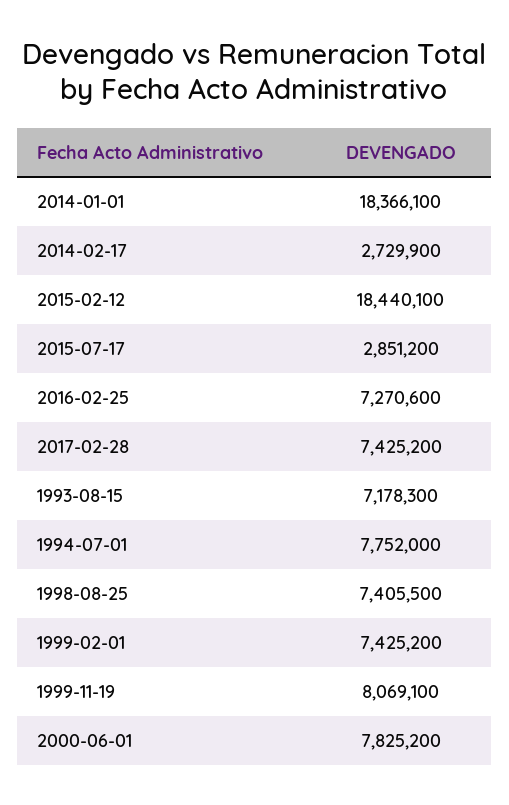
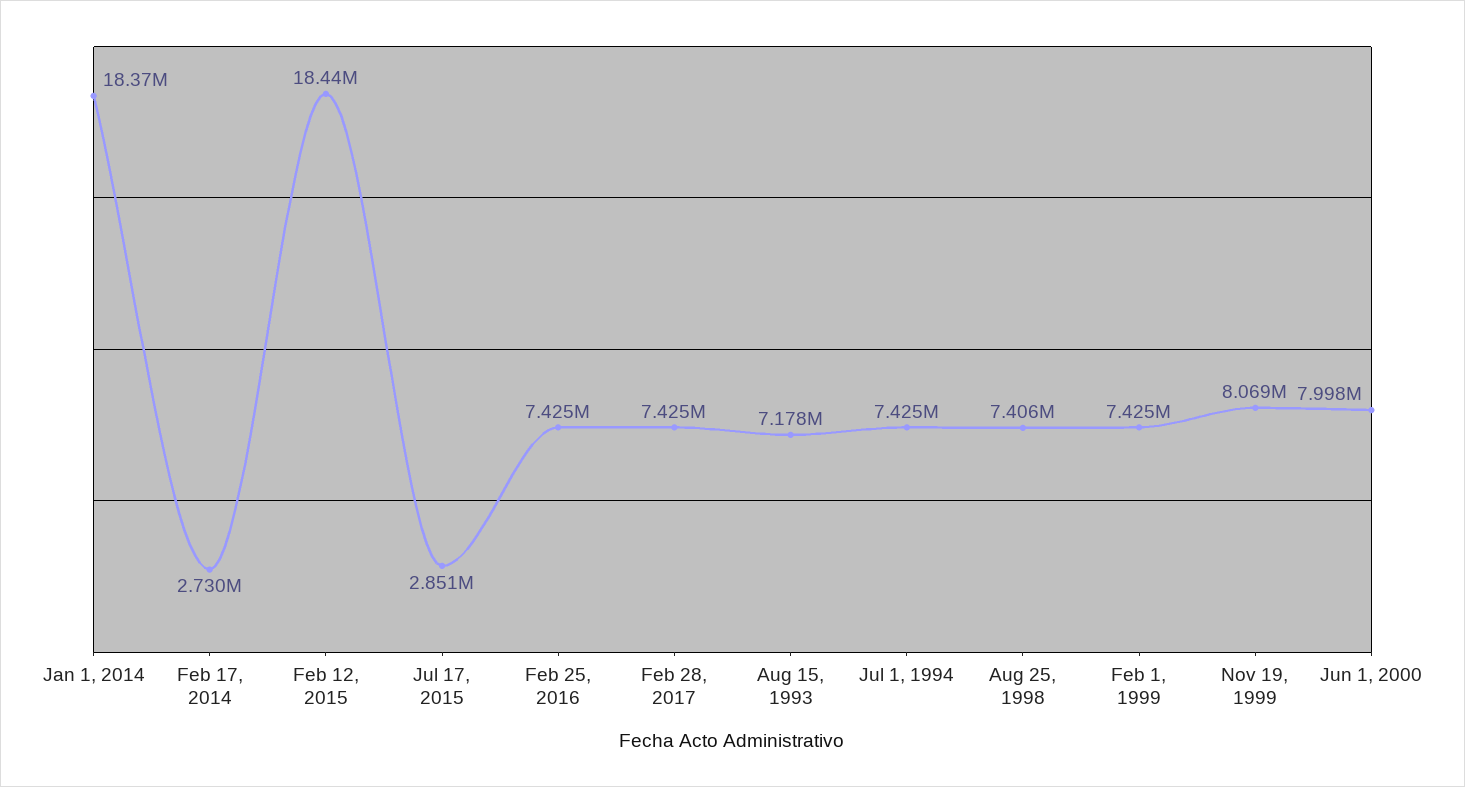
2016-02-25: 7270600 -> 7425000
1994-07-01: 7752000 -> 7425000
2000-06-01: 7825200 -> 7998000

